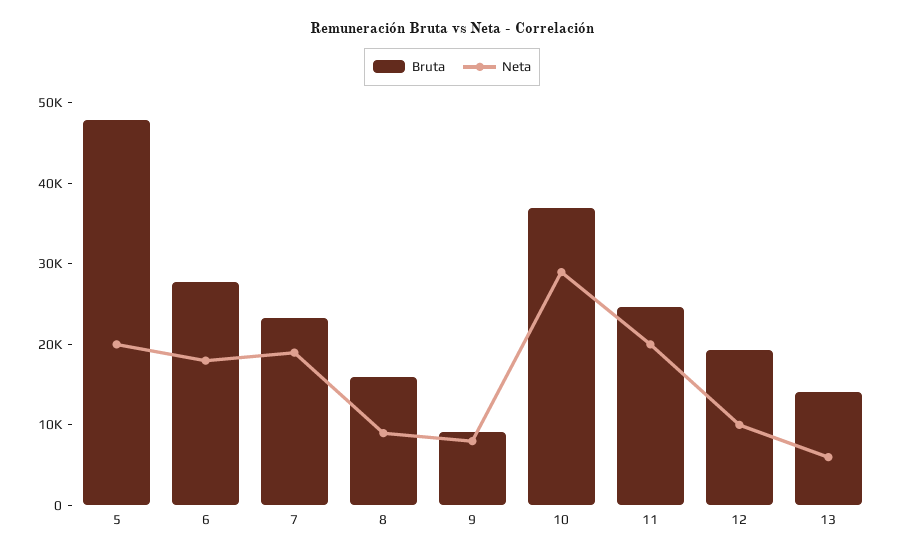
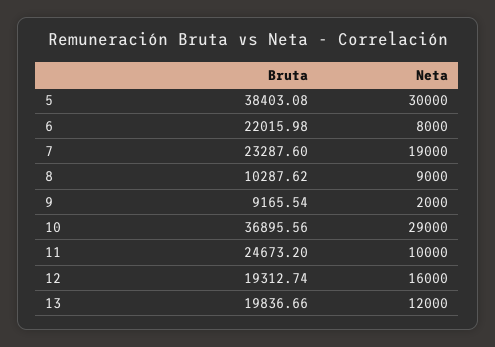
Bruta, 5: 48000 -> 38403.08
Neta, 5: 20000 -> 30000
Bruta, 6: 28000 -> 22015.98
Neta, 6: 18000 -> 8000
Bruta, 8: 16000 -> 10287.62
Neta, 9: 8000 -> 2000
Neta, 11: 20000 -> 10000
Neta, 12: 10000 -> 16000
Bruta, 13: 14000 -> 19836.66
Neta, 13: 6000 -> 12000

